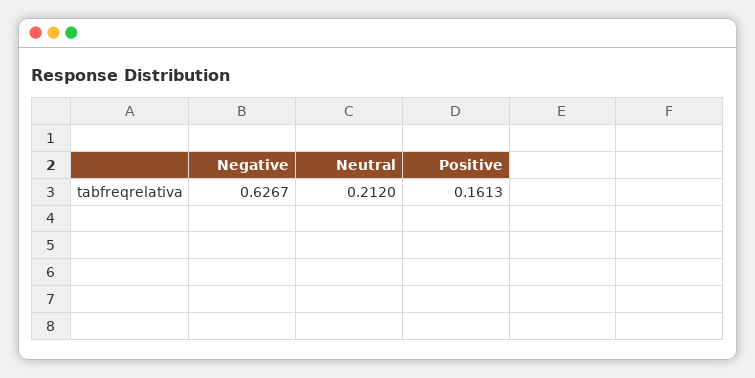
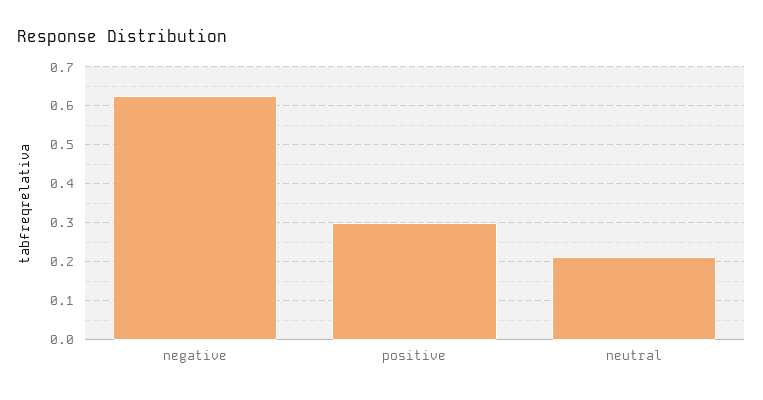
Positive: 0.1613 -> 0.3

